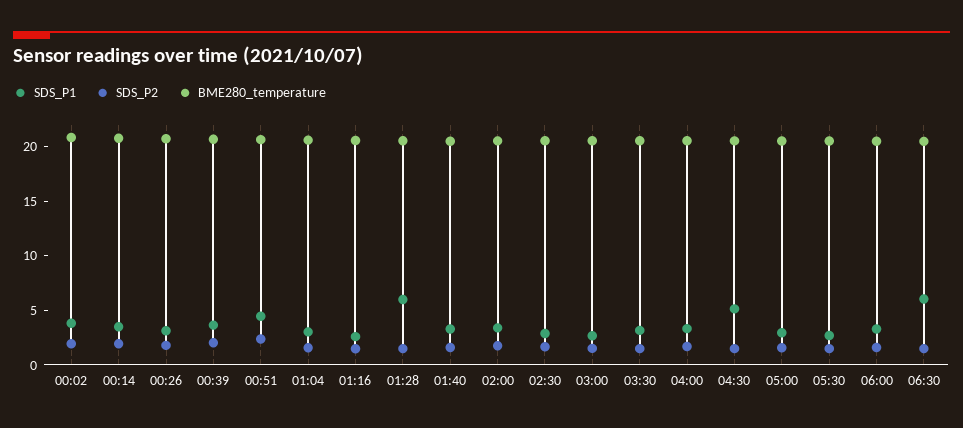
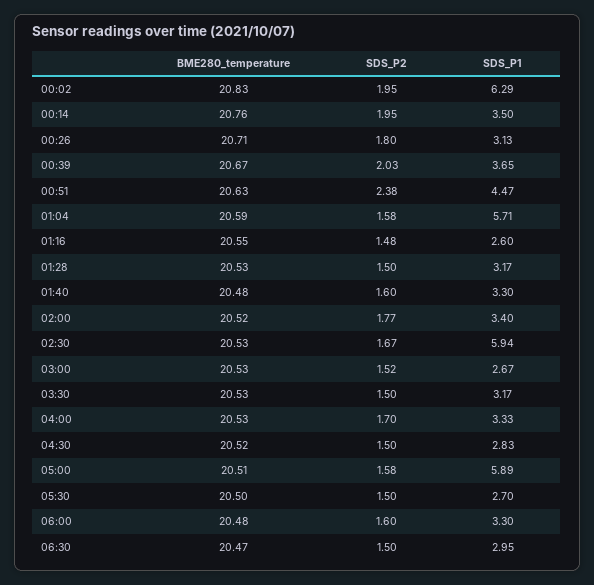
SDS_P1, 00:02: 4 -> 6.29
SDS_P1, 01:04: 3 -> 5.71
SDS_P1, 01:28: 6 -> 3.17
SDS_P1, 02:30: 3 -> 5.94
SDS_P1, 04:30: 5 -> 2.83
SDS_P1, 05:00: 3 -> 5.89
SDS_P1, 06:30: 6 -> 2.95

